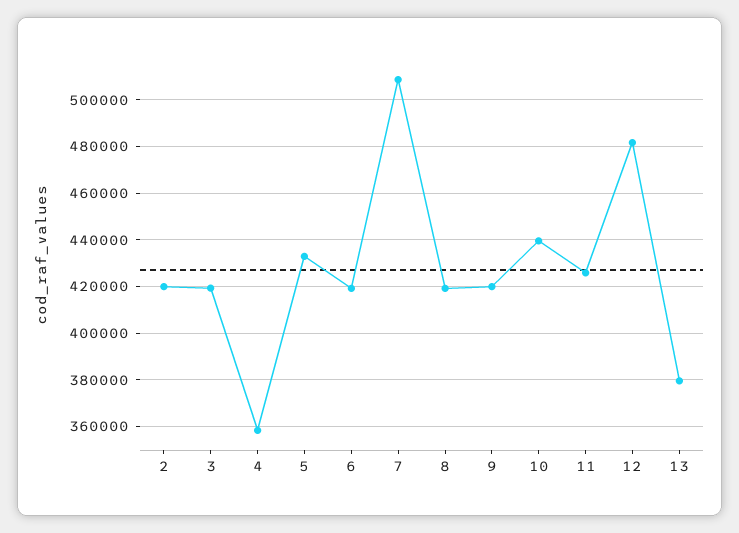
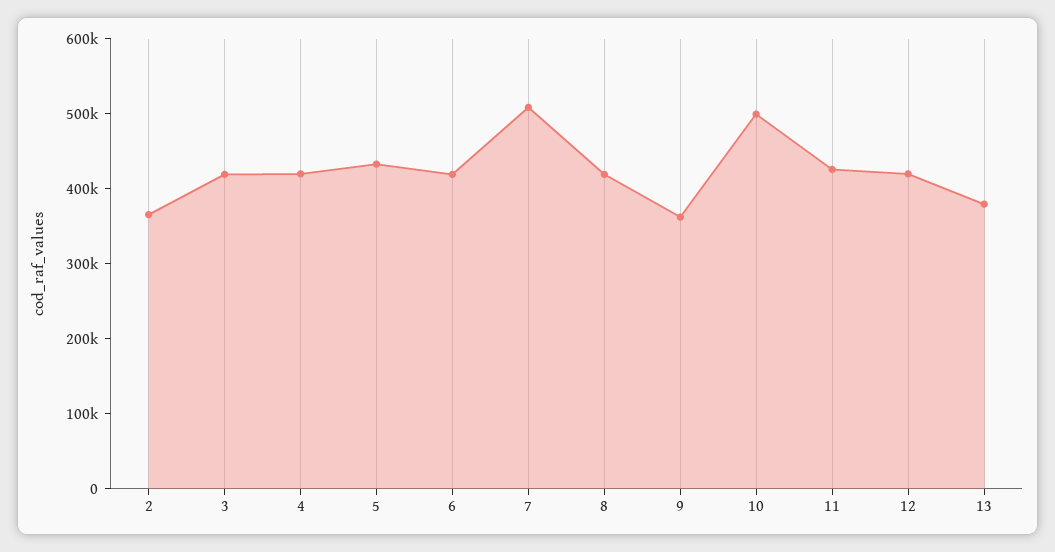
2: 420000 -> 360000
4: 360000 -> 420000
9: 420000 -> 360000
10: 440000 -> 500000
12: 480000 -> 420000

